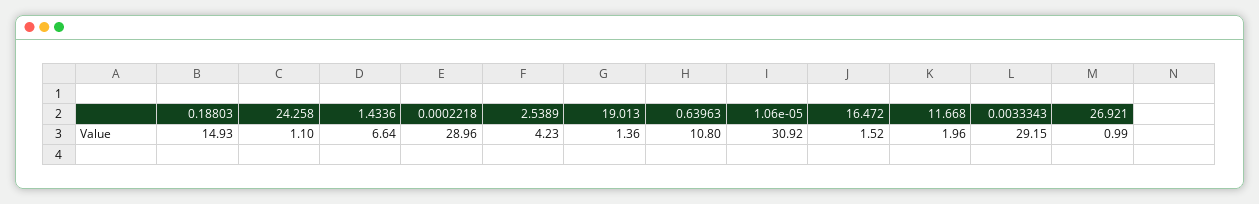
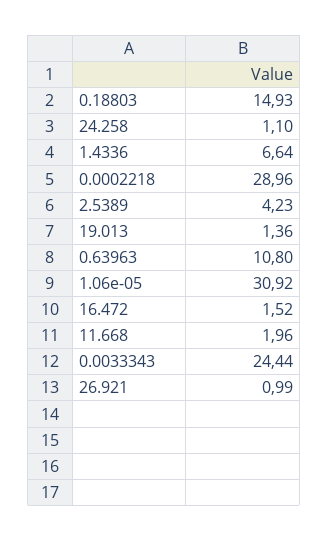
0.0033343: 29.15 -> 24.44

